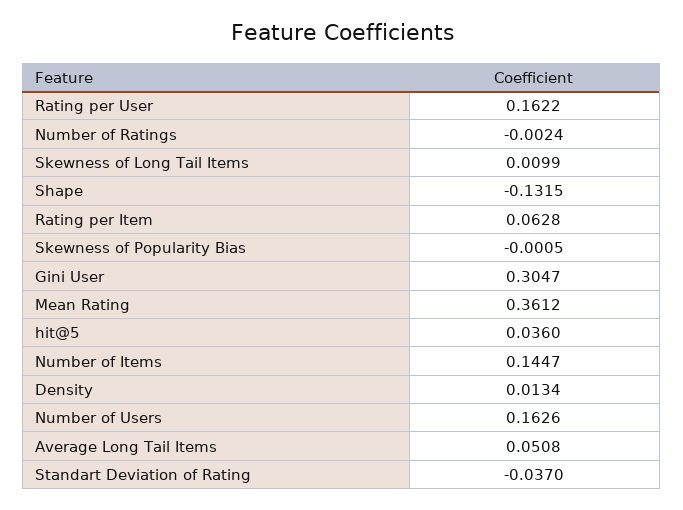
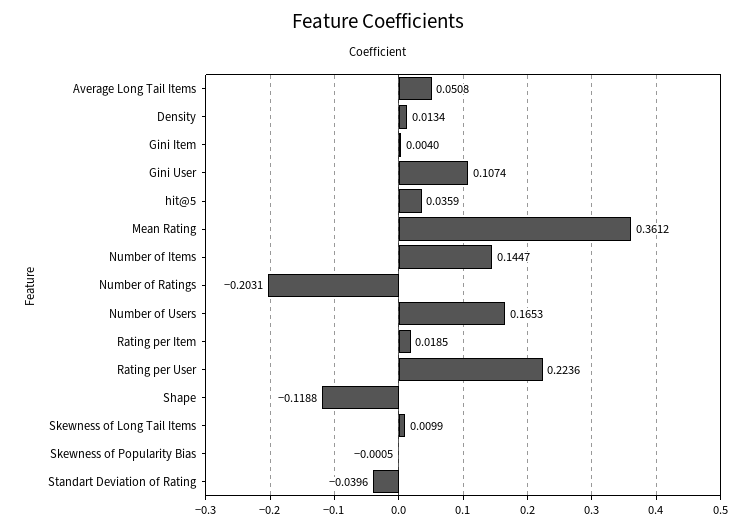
Rating per User: 0.1622 -> 0.2236
Number of Ratings: -0.0024 -> -0.2031
Shape: -0.1315 -> -0.1188
Rating per Item: 0.0628 -> 0.0185
Gini User: 0.3047 -> 0.1074
hit@5: 0.036 -> 0.0359
Number of Users: 0.1626 -> 0.1653
Standart Deviation of Rating: -0.037 -> -0.0396
Gini Item: none -> 0.004

